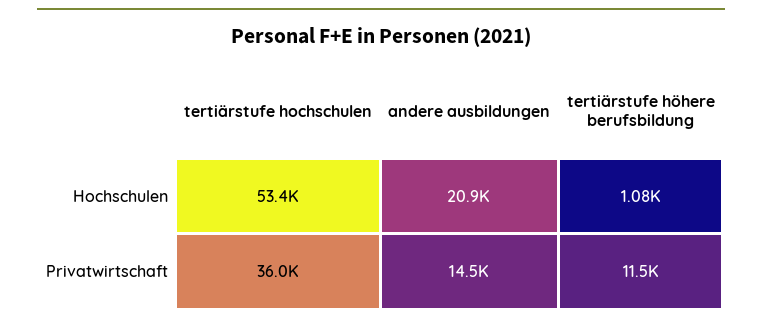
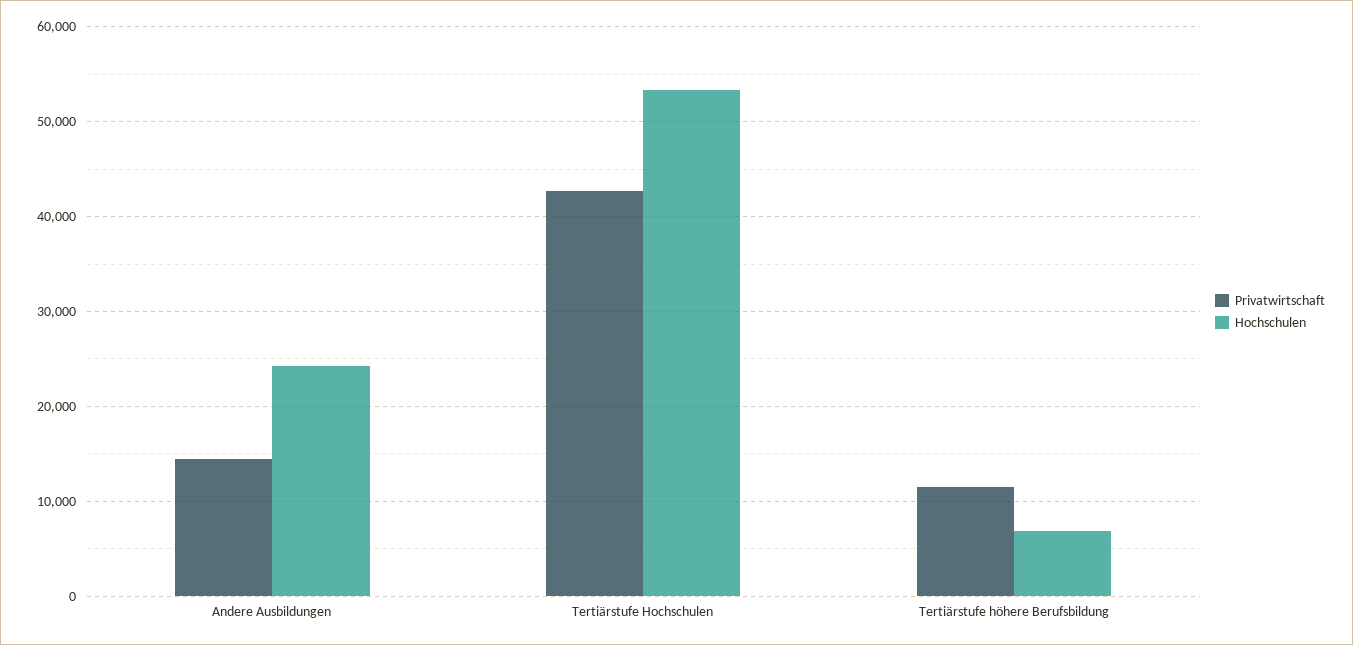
Hochschulen, andere ausbildungen: 20900 -> 24000
Hochschulen, tertiärstufe höhere berufsbildung: 1080 -> 7000
Privatwirtschaft, tertiärstufe hochschulen: 36000 -> 43000

